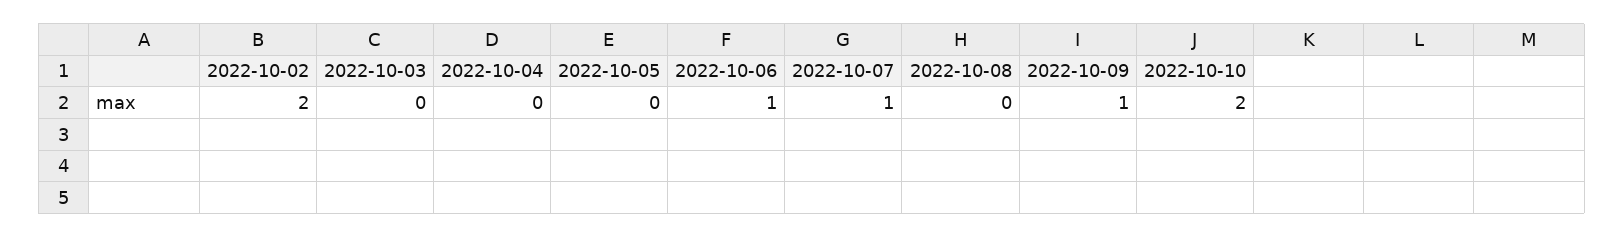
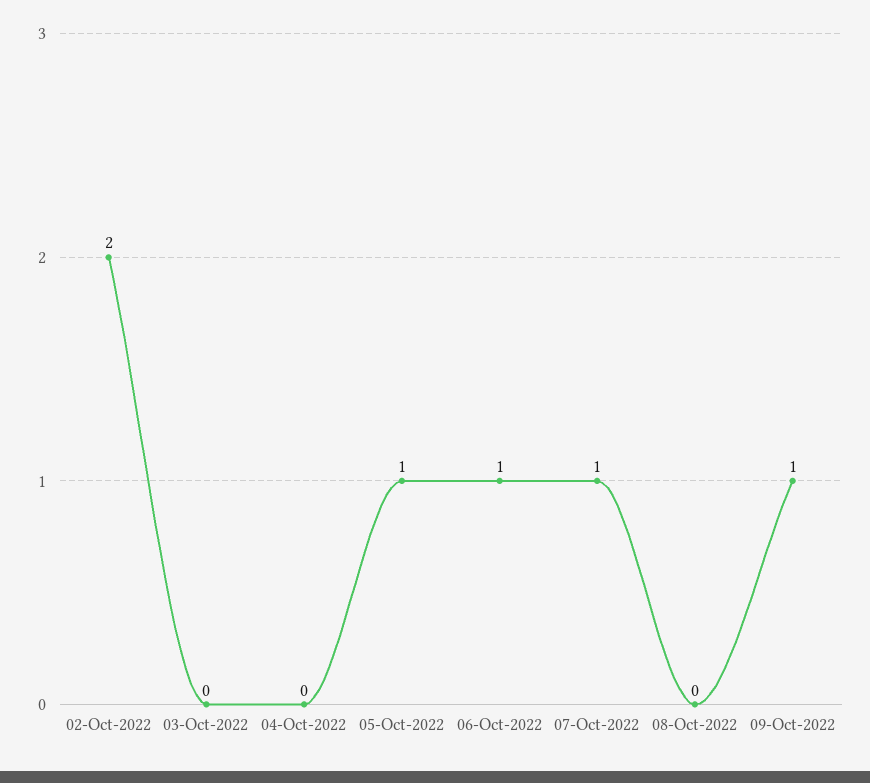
2022-10-05: 0 -> 1
2022-10-10: 2 -> none

